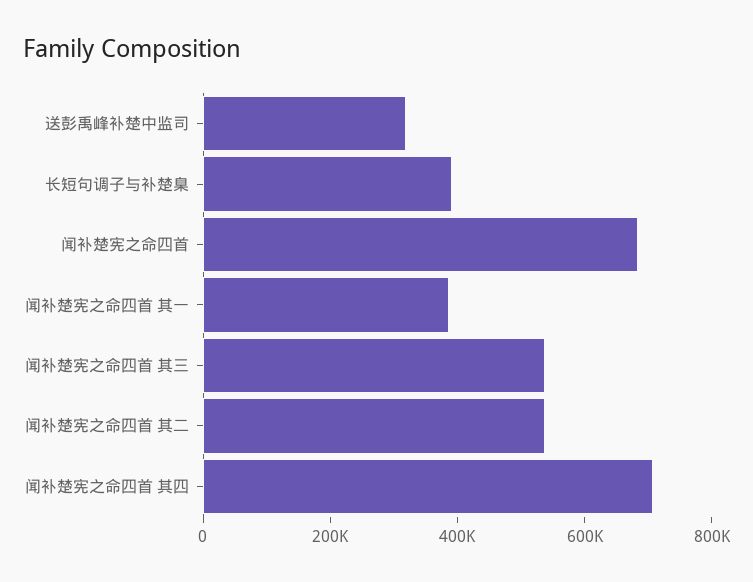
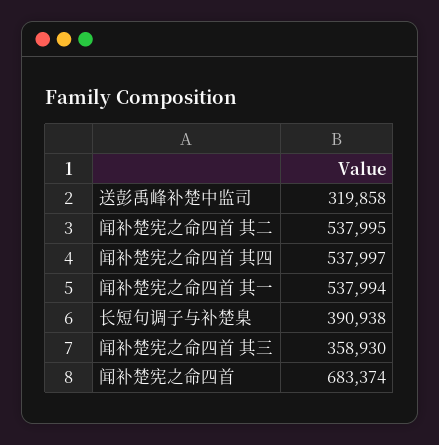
闻补楚宪之命四首 其一: 400000 -> 537994
闻补楚宪之命四首 其三: 550000 -> 358930
闻补楚宪之命四首 其四: 700000 -> 537997

